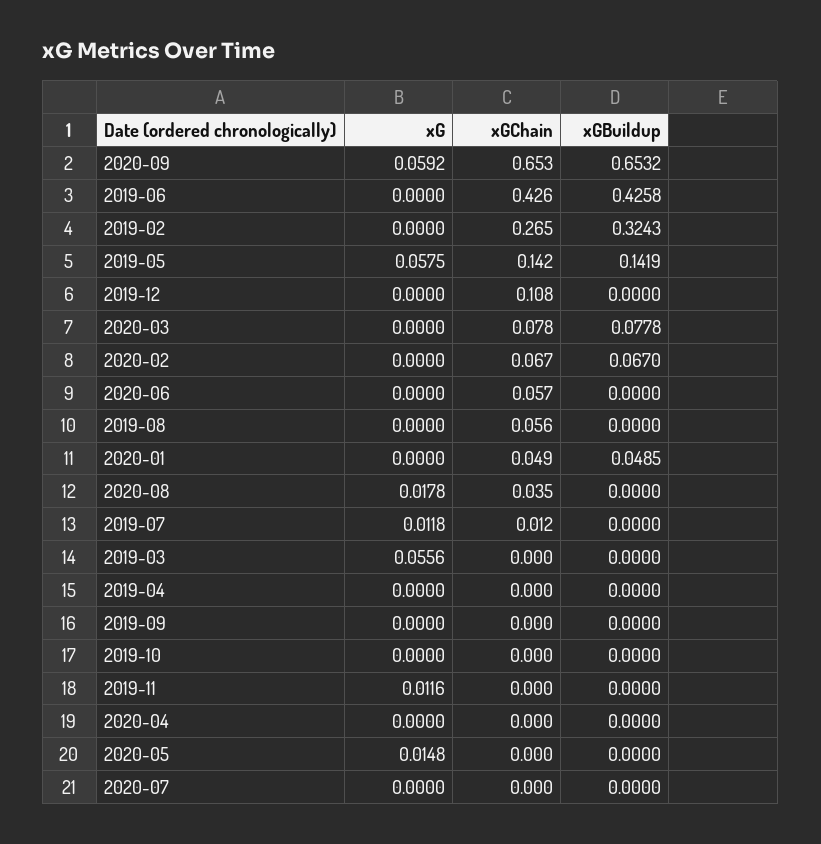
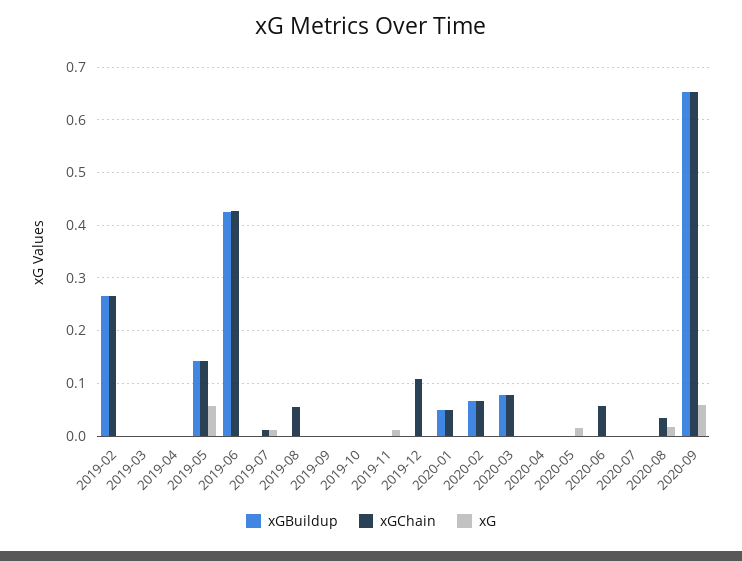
xGBuildup, 2019-02: 0.3243 -> 0.26
xG, 2019-03: 0.0556 -> 0

